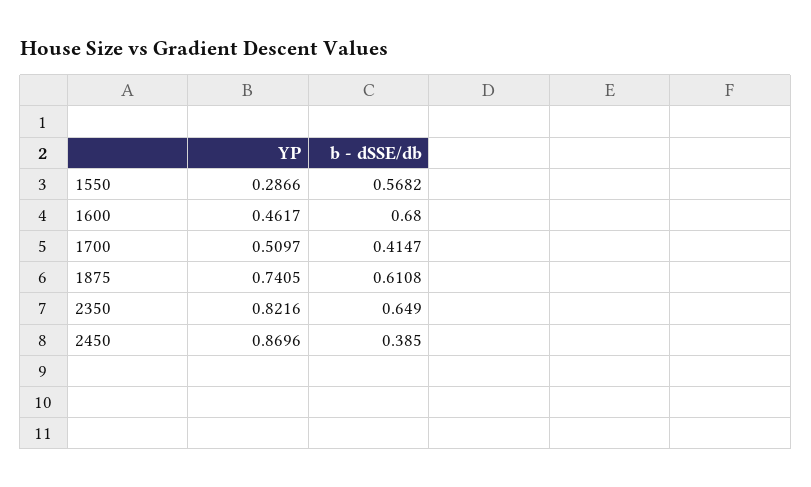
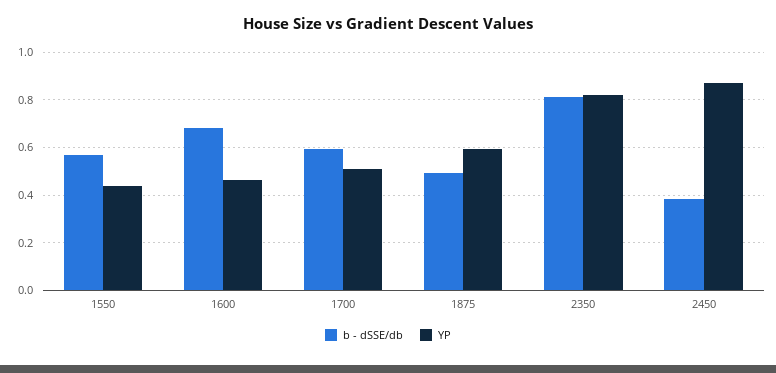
YP, 1550: 0.2866 -> 0.45
b - dSSE/db, 1700: 0.4147 -> 0.6
YP, 1875: 0.7405 -> 0.6
b - dSSE/db, 1875: 0.6108 -> 0.5
b - dSSE/db, 2350: 0.649 -> 0.8

